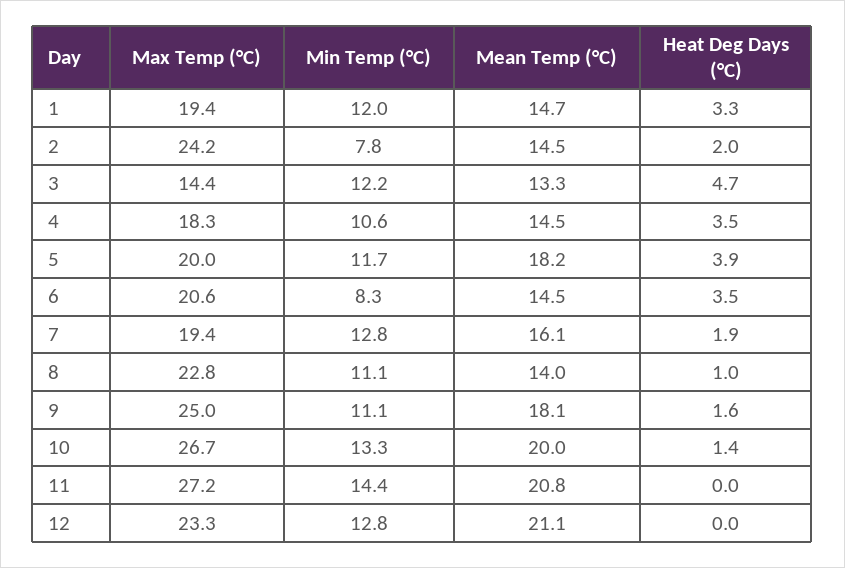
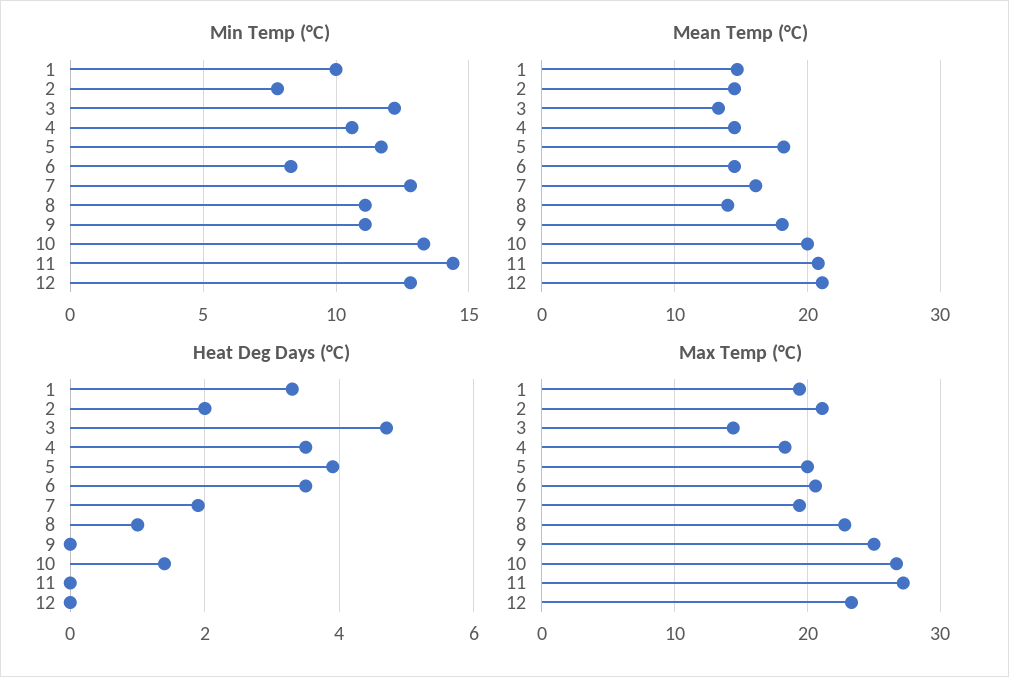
Min Temp (°C), 1: 12 -> 10
Max Temp (°C), 2: 24.2 -> 21
Heat Deg Days (°C), 9: 1.6 -> 0

